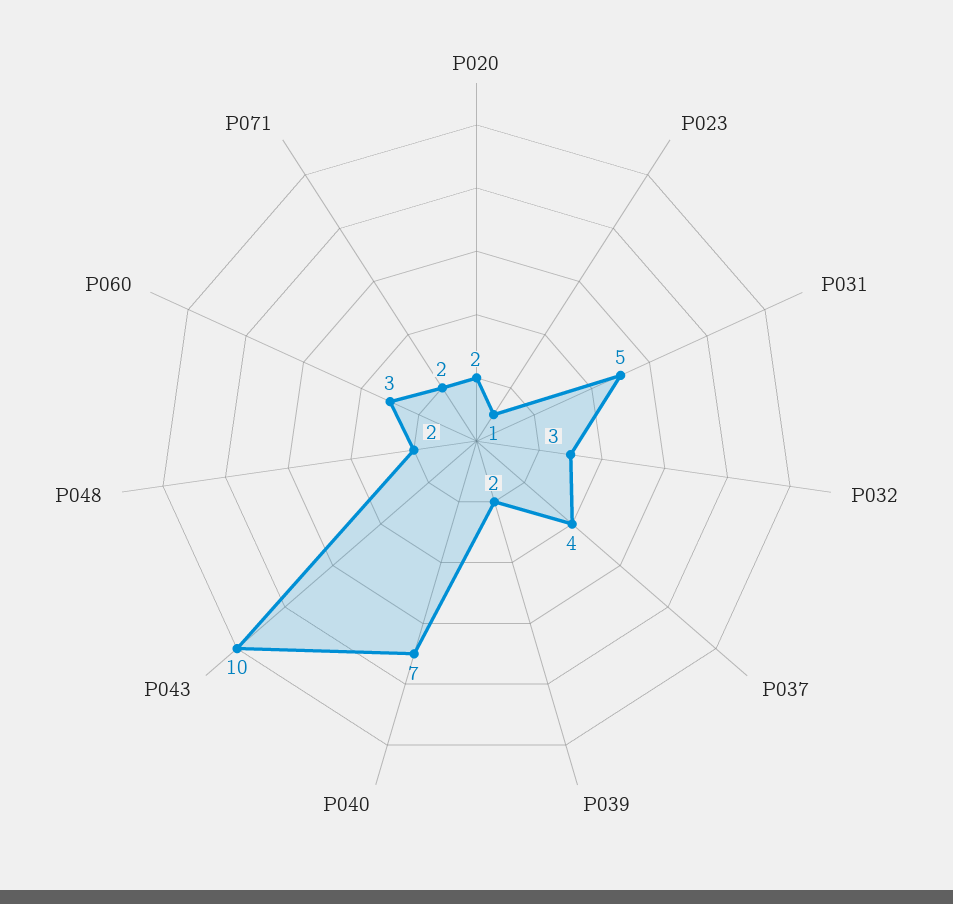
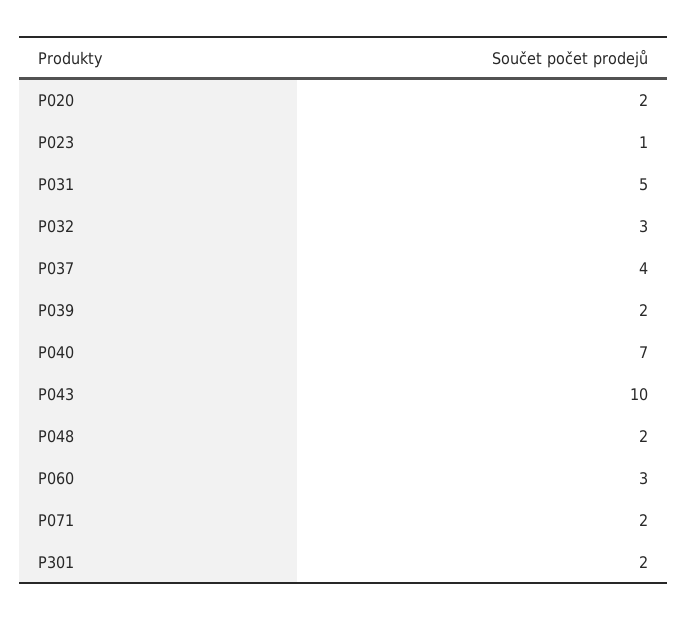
P301: none -> 2

